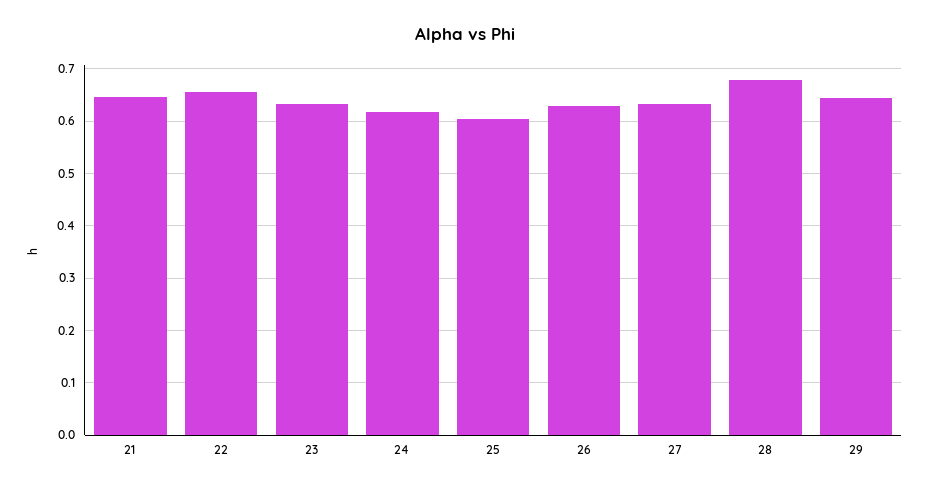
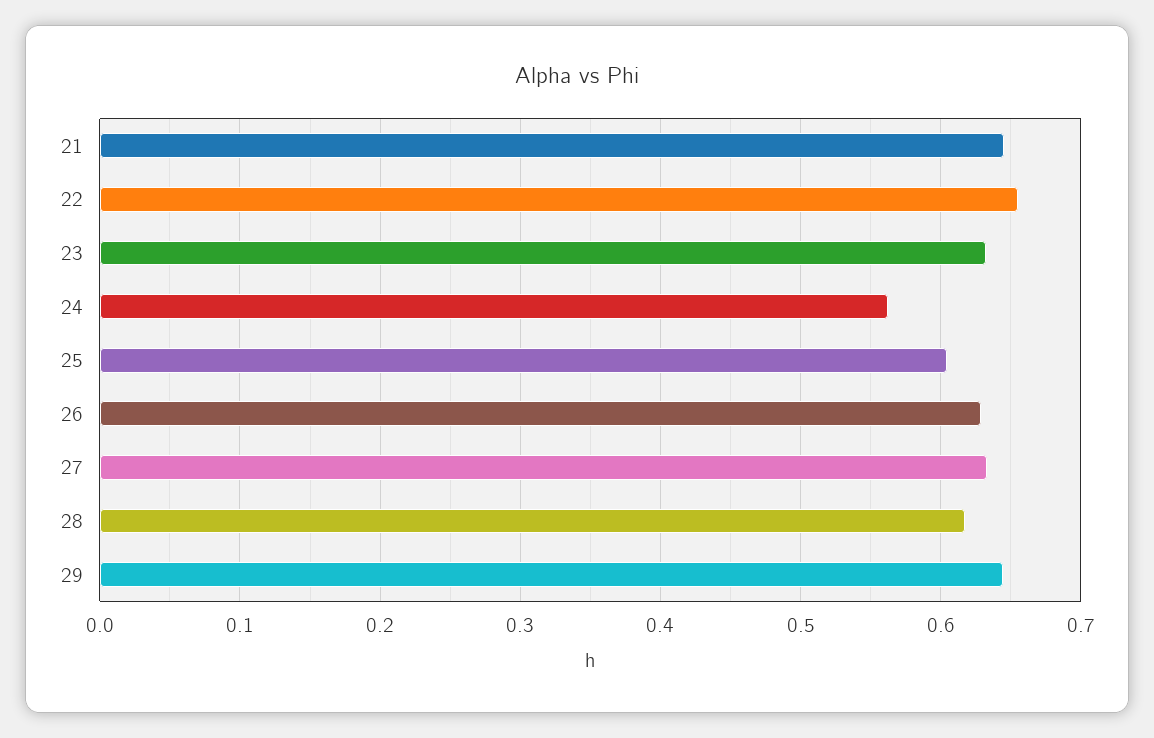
24: 0.62 -> 0.56
28: 0.68 -> 0.62

